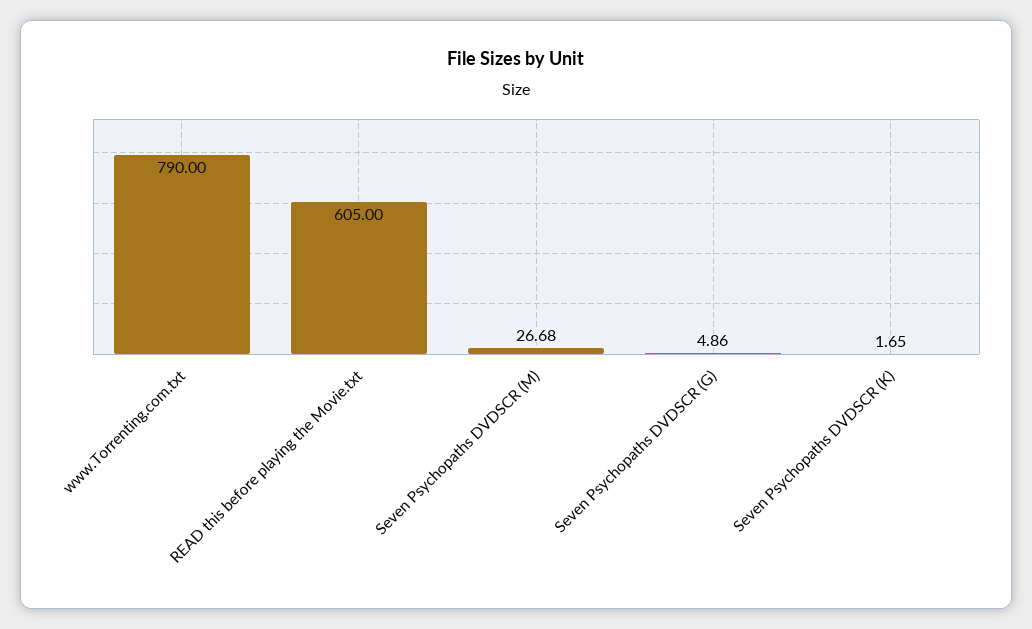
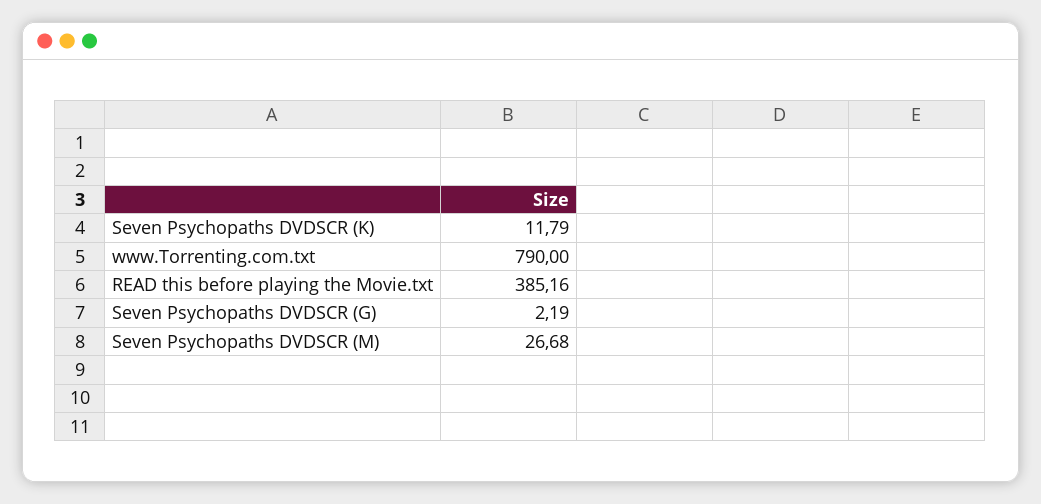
READ this before playing the Movie.txt: 605 -> 385.16
Seven Psychopaths DVDSCR (G): 4.86 -> 2.19
Seven Psychopaths DVDSCR (K): 1.65 -> 11.79

